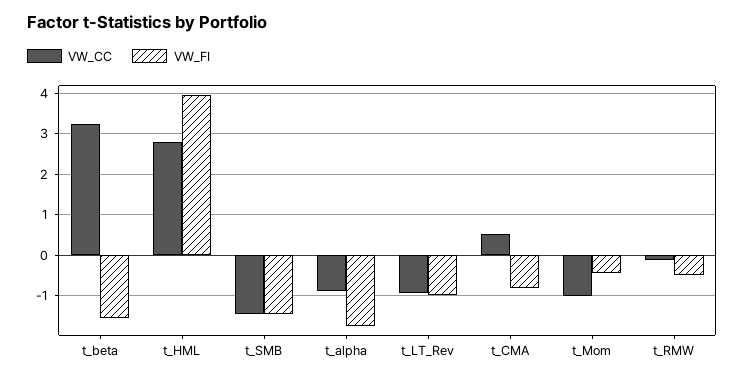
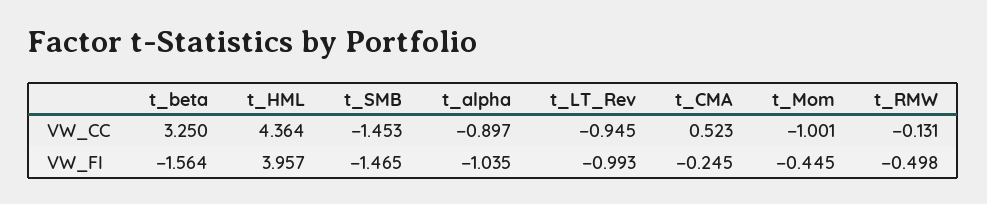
VW_CC, t_HML: 2.8 -> 4.364
VW_FI, t_alpha: -1.8 -> -1.035
VW_FI, t_CMA: -0.8 -> -0.245

